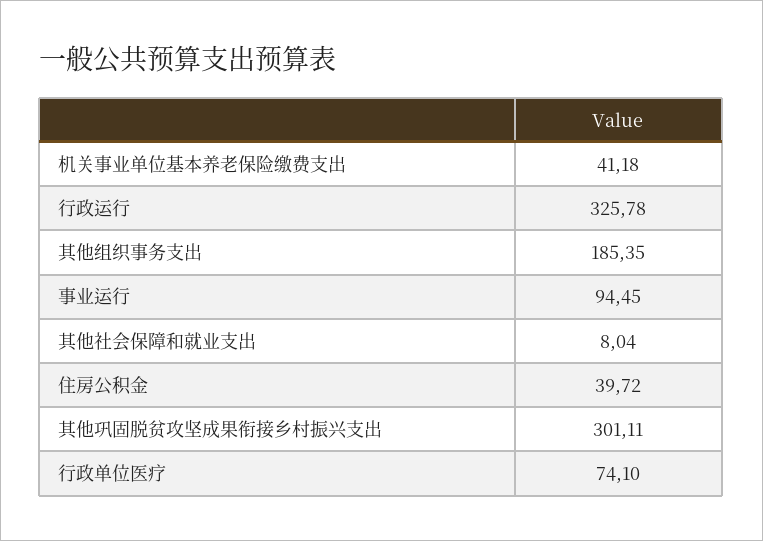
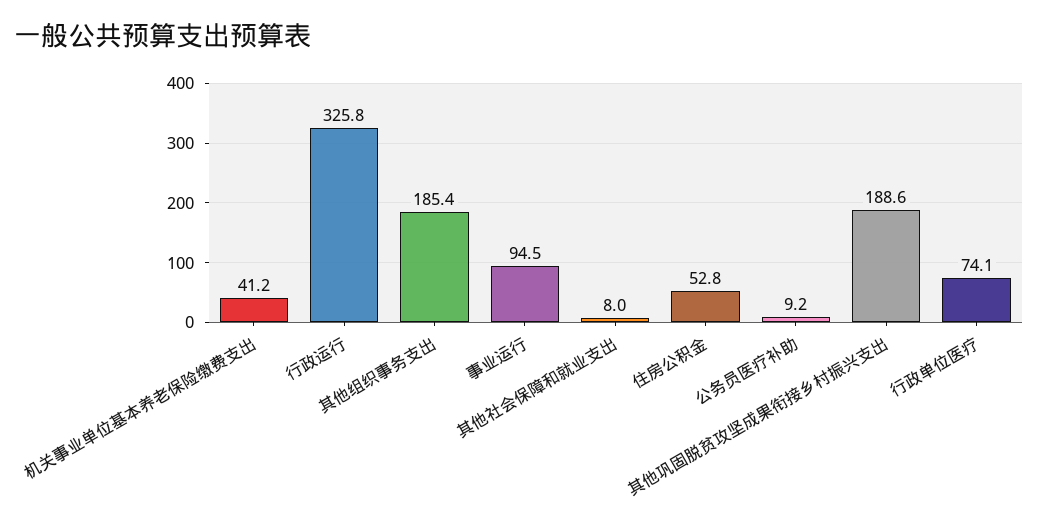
住房公积金: 39.72 -> 52.8
其他巩固脱贫攻坚成果衔接乡村振兴支出: 301.11 -> 188.6
公务员医疗补助: none -> 9.2

